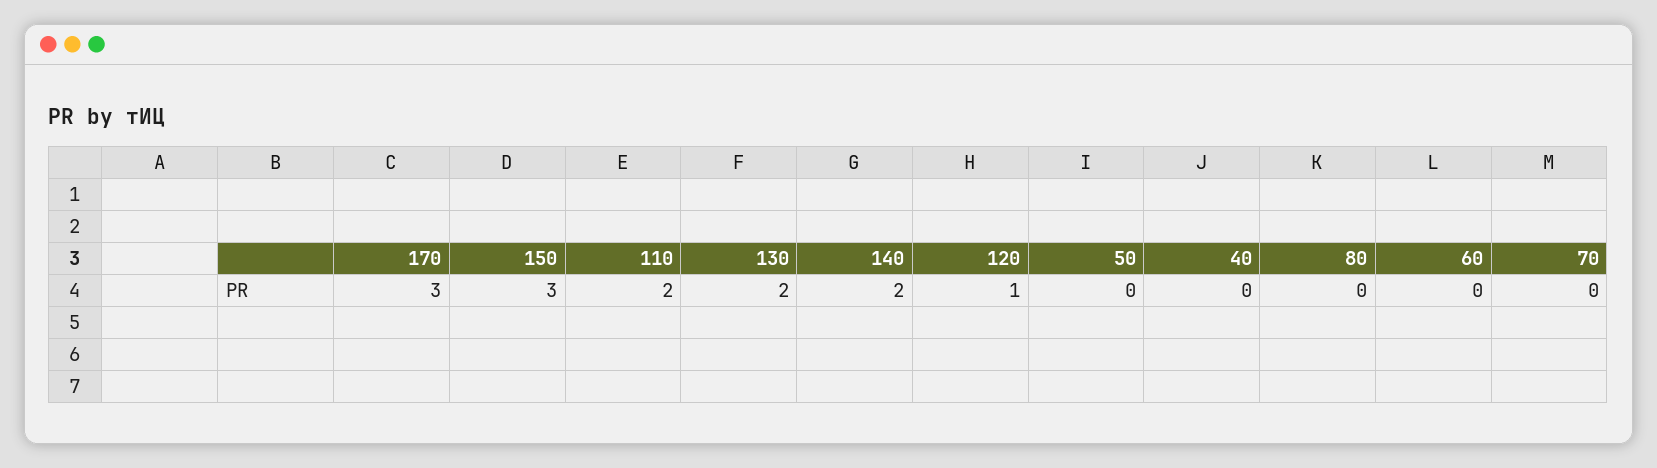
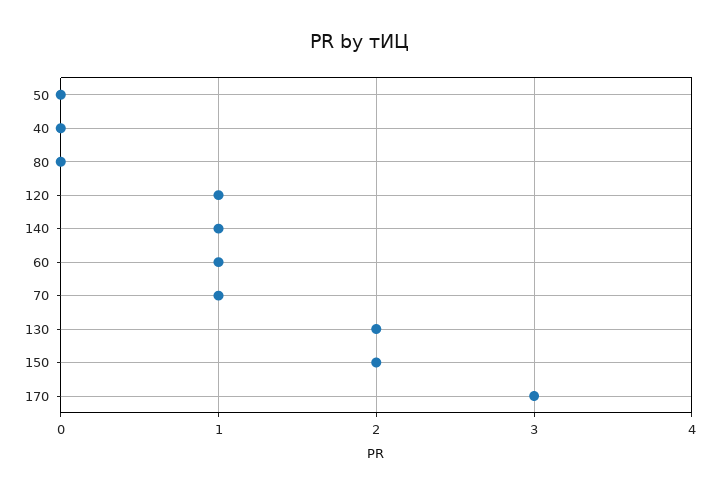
150: 3 -> 2
110: 2 -> none
140: 2 -> 1
60: 0 -> 1
70: 0 -> 1

